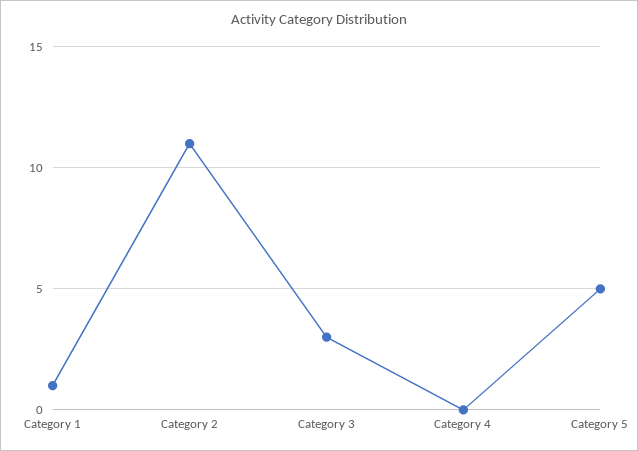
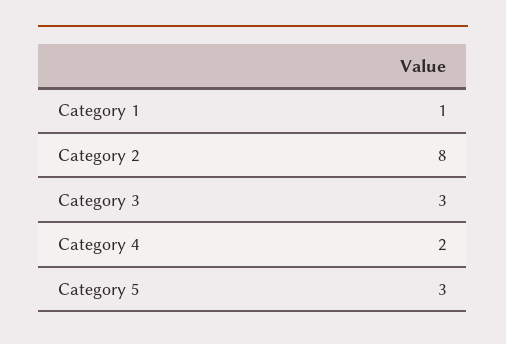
Category 2: 11 -> 8
Category 4: 0 -> 2
Category 5: 5 -> 3

